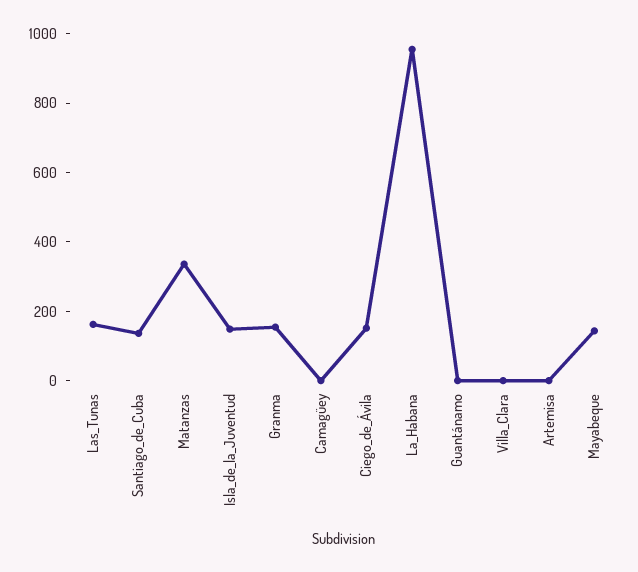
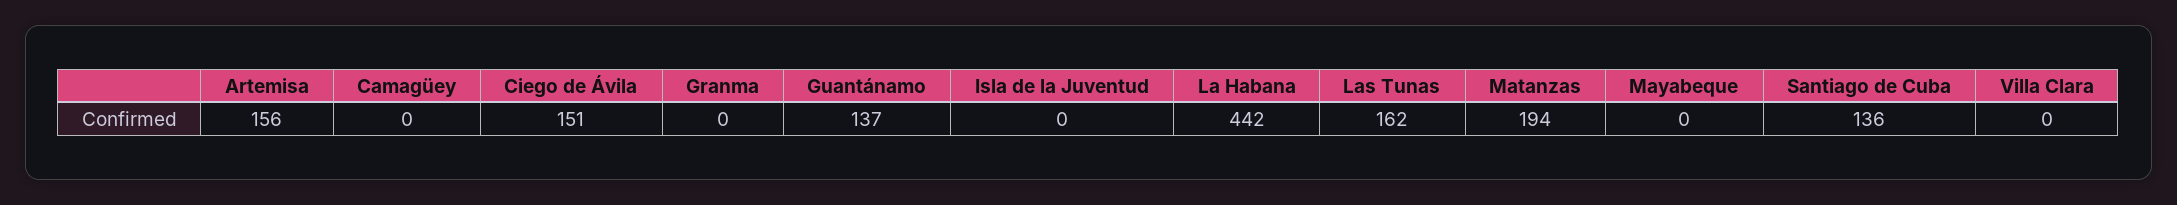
Matanzas: 350 -> 194
Isla_de_la_Juventud: 150 -> 0
Granma: 150 -> 0
La_Habana: 950 -> 442
Guantánamo: 0 -> 137
Artemisa: 0 -> 156
Mayabeque: 150 -> 0

